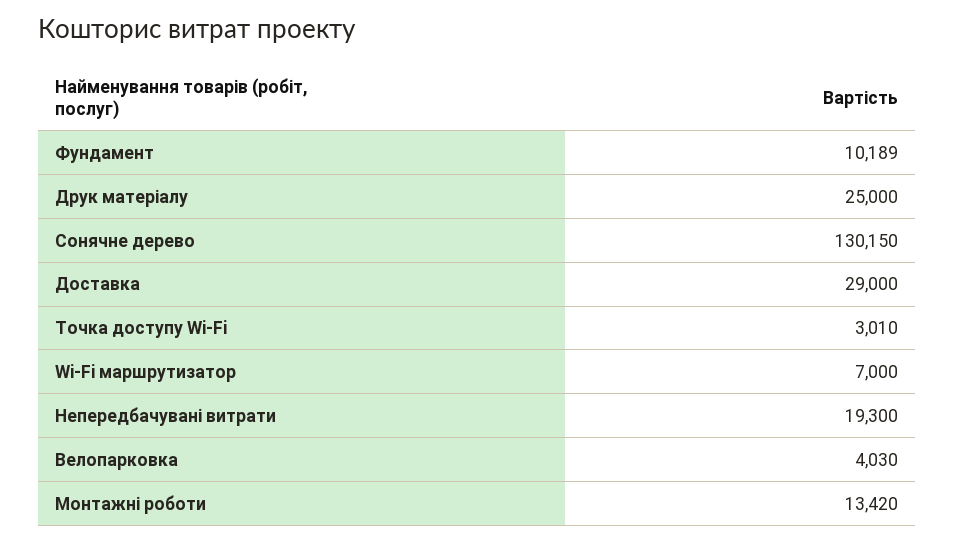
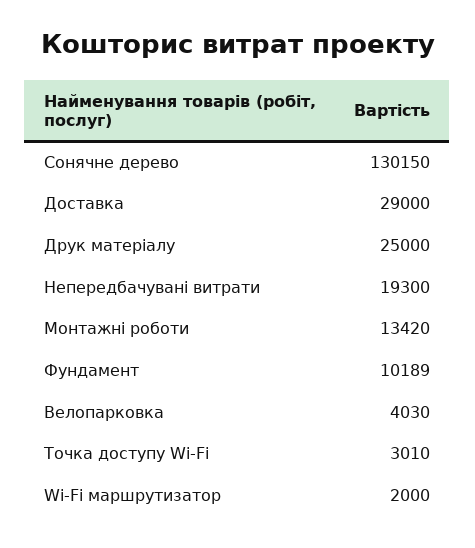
Wi-Fi маршрутизатор: 7000 -> 2000

